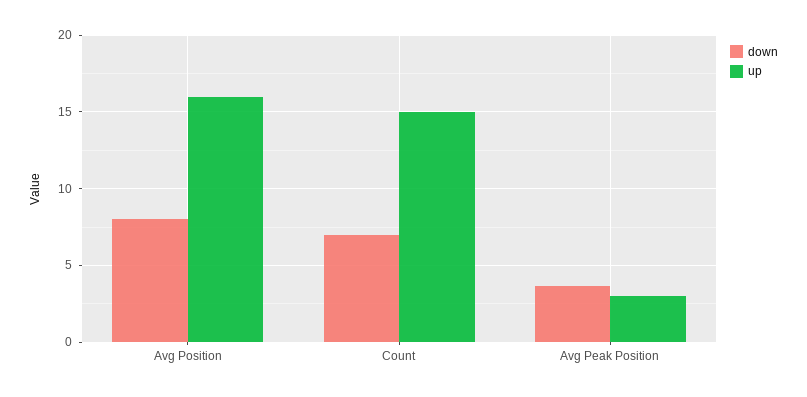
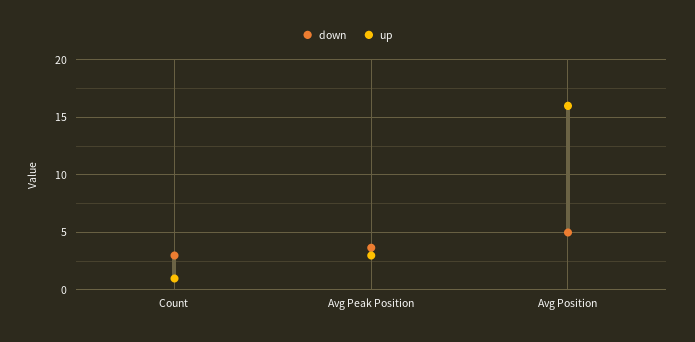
down, Avg Position: 8 -> 5
down, Count: 7 -> 3
up, Count: 15 -> 1

